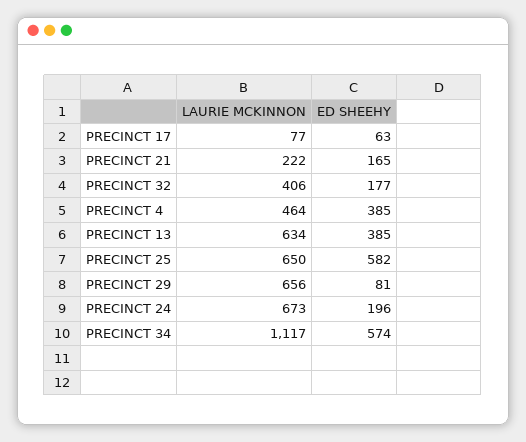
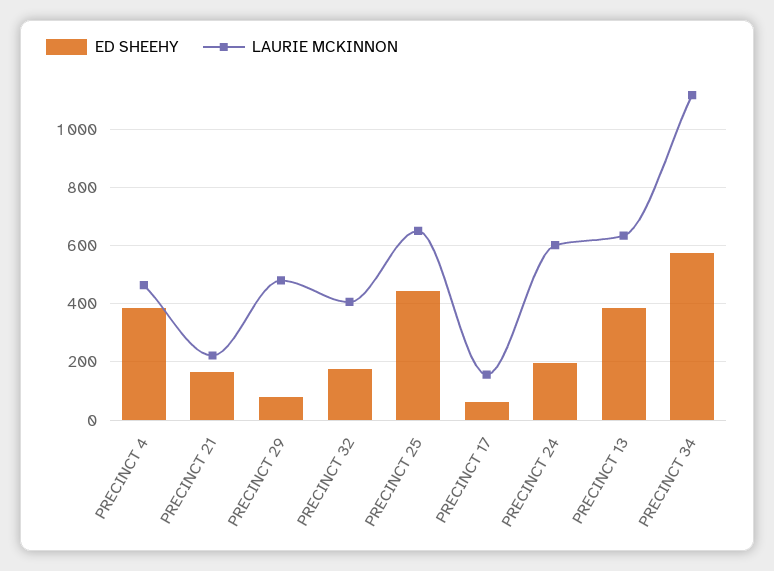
LAURIE MCKINNON, PRECINCT 17: 77 -> 150
ED SHEEHY, PRECINCT 25: 582 -> 450
LAURIE MCKINNON, PRECINCT 29: 656 -> 475
LAURIE MCKINNON, PRECINCT 24: 673 -> 600

